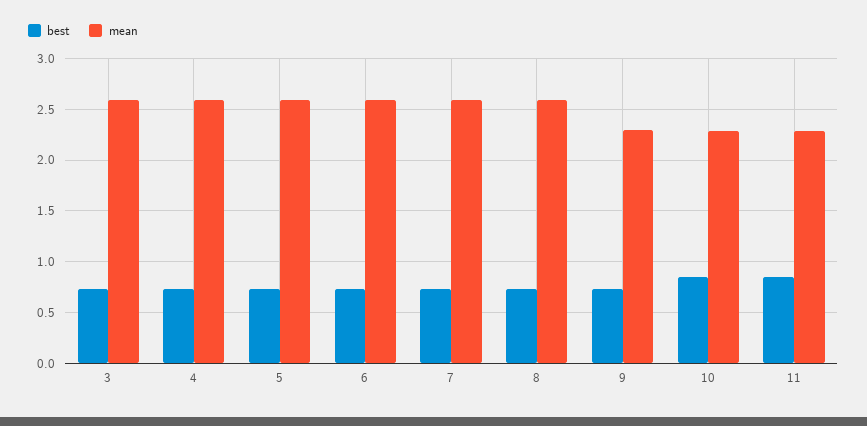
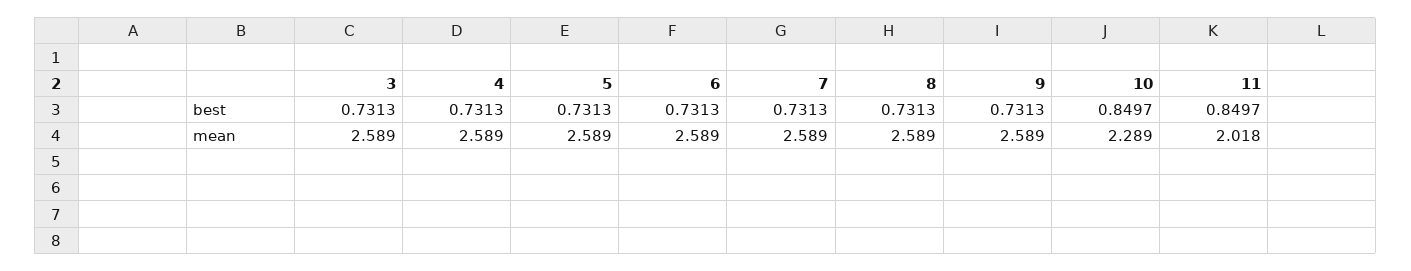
mean, 9: 2.3 -> 2.589
mean, 11: 2.3 -> 2.018

